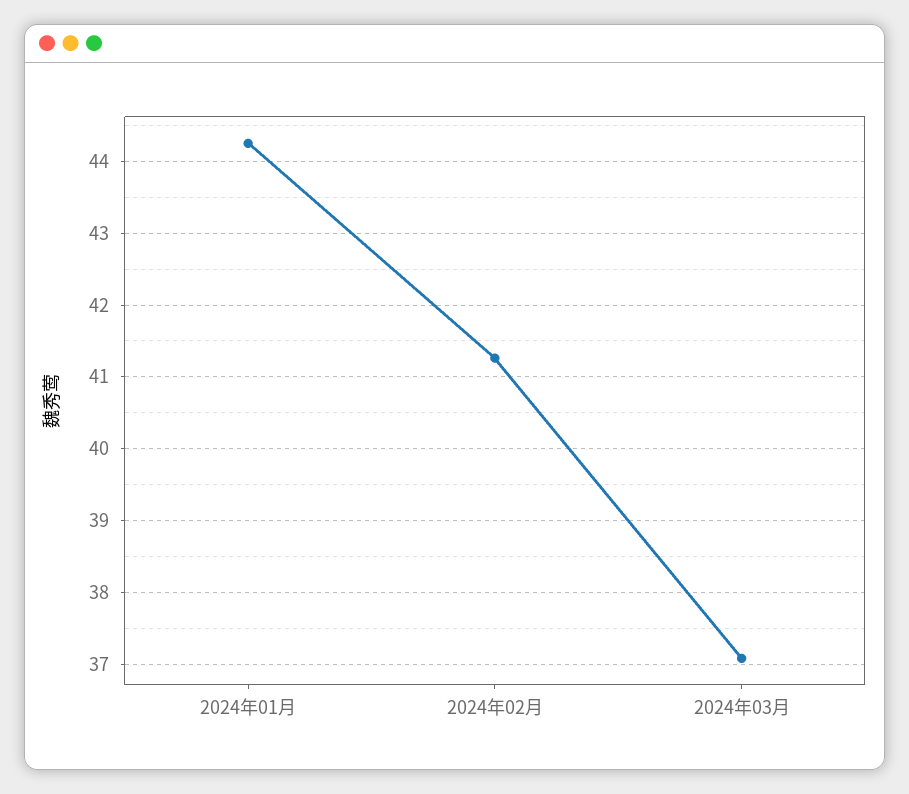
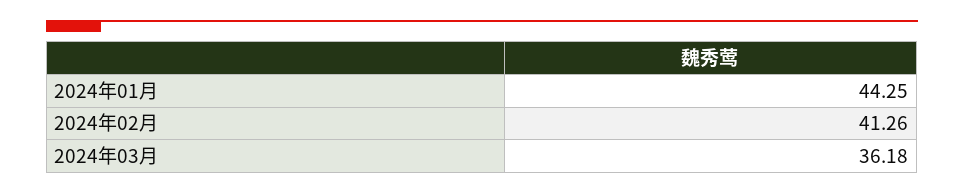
2024年03月: 37.1 -> 36.18

